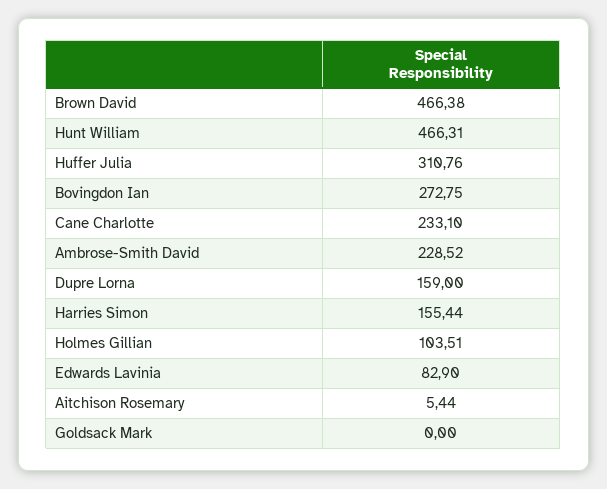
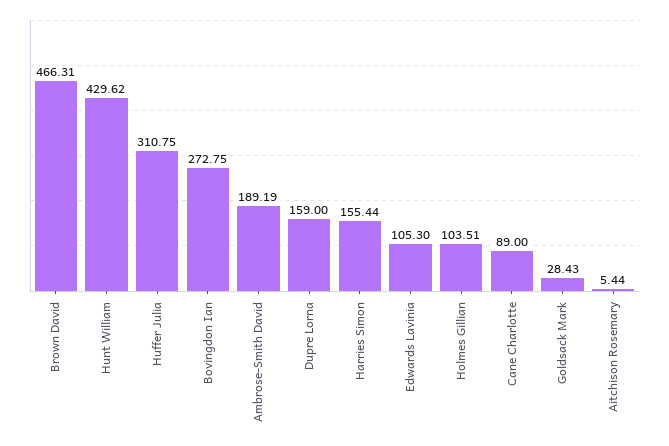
Brown David: 466.38 -> 466.31
Hunt William: 466.31 -> 429.62
Huffer Julia: 310.76 -> 310.75
Cane Charlotte: 233.1 -> 89
Ambrose-Smith David: 228.52 -> 189.19
Edwards Lavinia: 82.9 -> 105.3
Goldsack Mark: 0 -> 28.43

